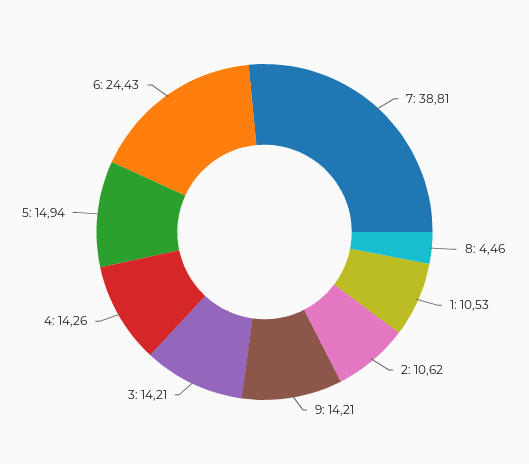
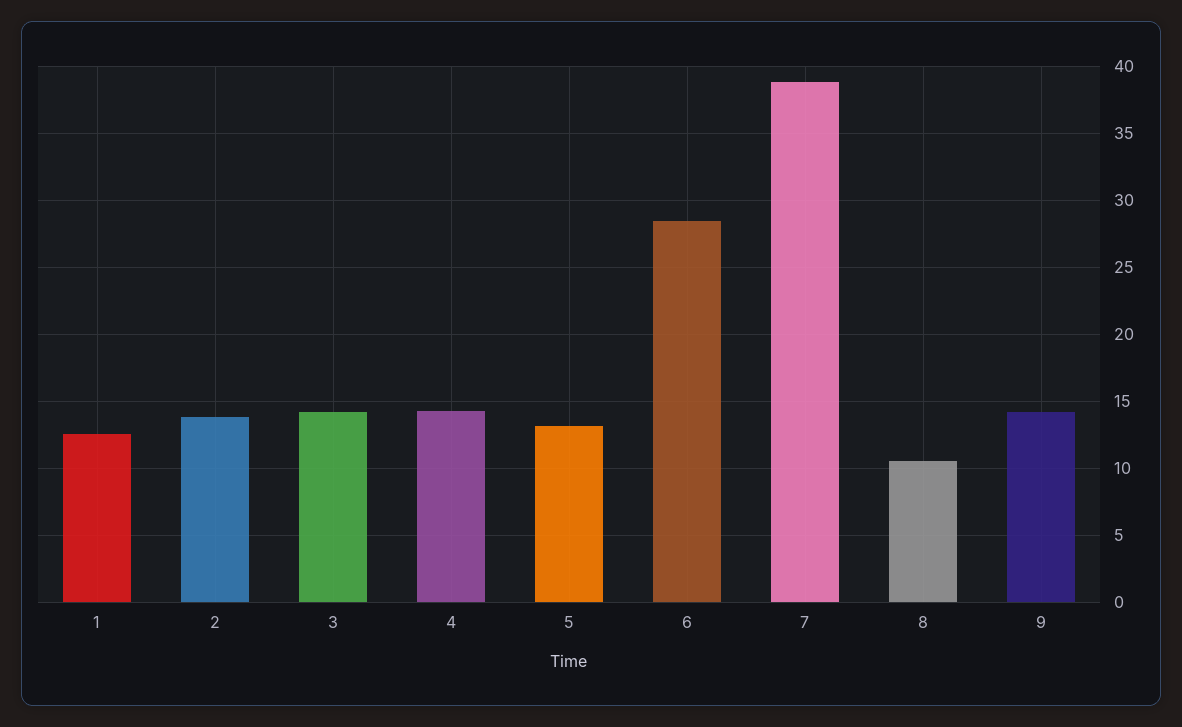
8: 4.46 -> 10.5
1: 10.53 -> 12.5
2: 10.62 -> 14
5: 14.94 -> 13
6: 24.43 -> 28.5

